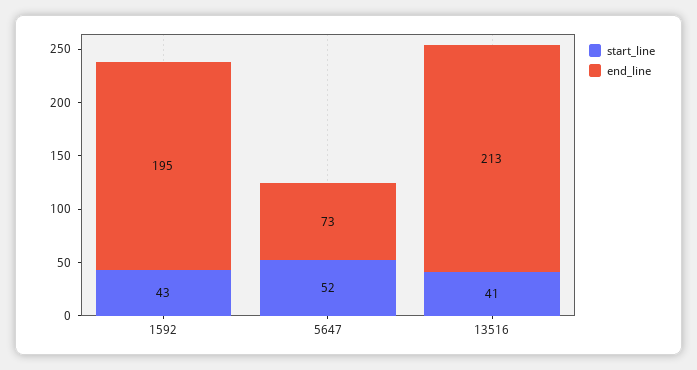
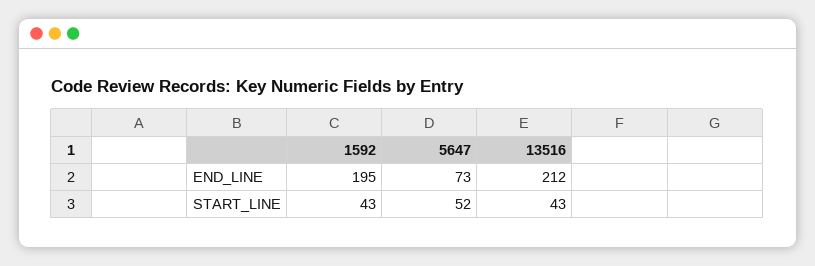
start_line, 13516: 41 -> 43
end_line, 13516: 213 -> 212

